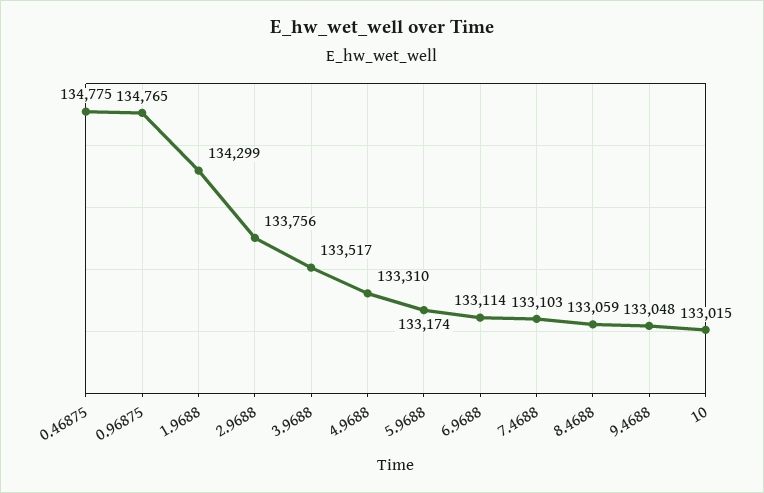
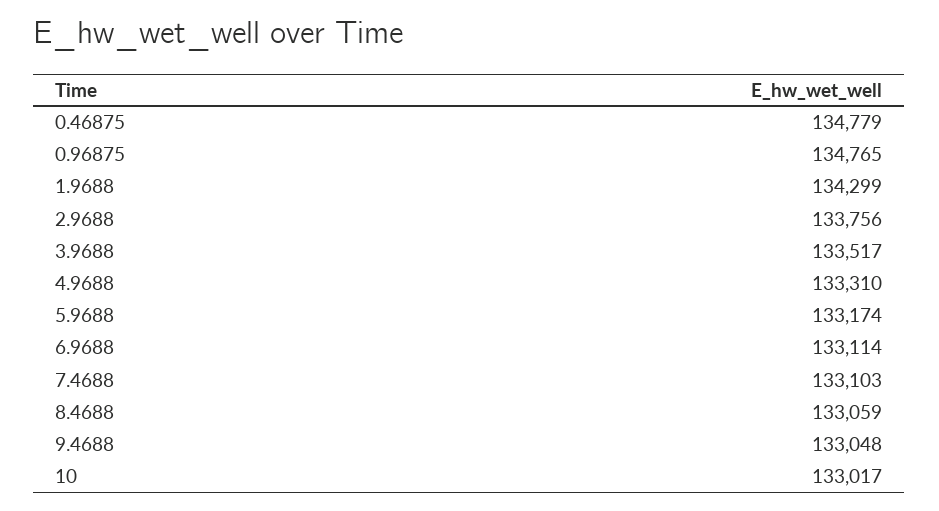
0.46875: 134775 -> 134779
10: 133015 -> 133017

